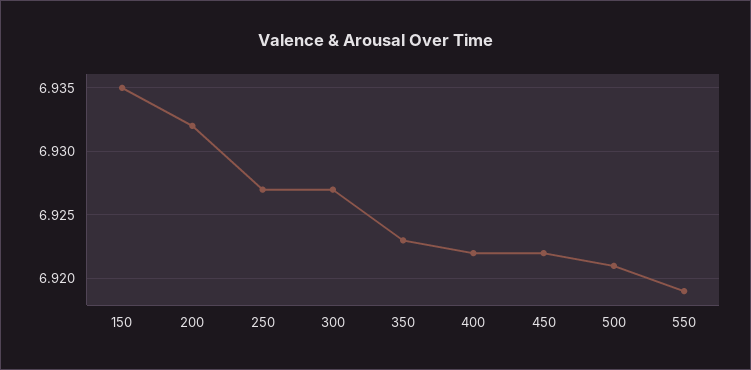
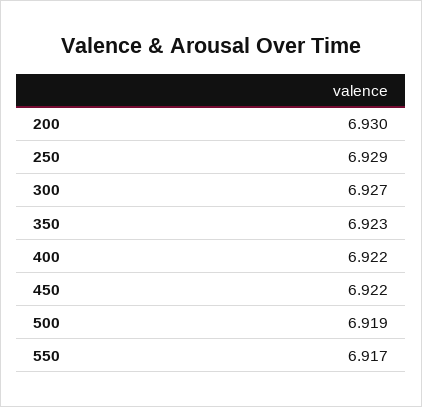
150: 6.935 -> none
200: 6.932 -> 6.93
250: 6.927 -> 6.929
500: 6.921 -> 6.919
550: 6.919 -> 6.917

